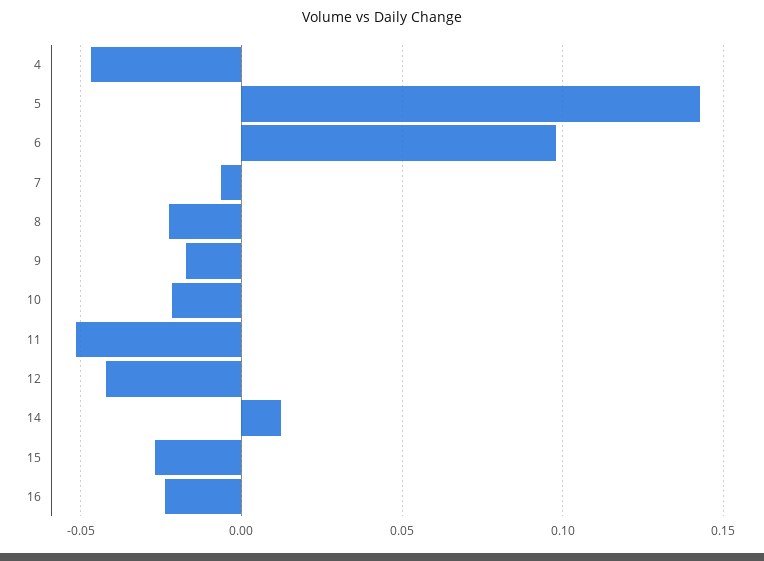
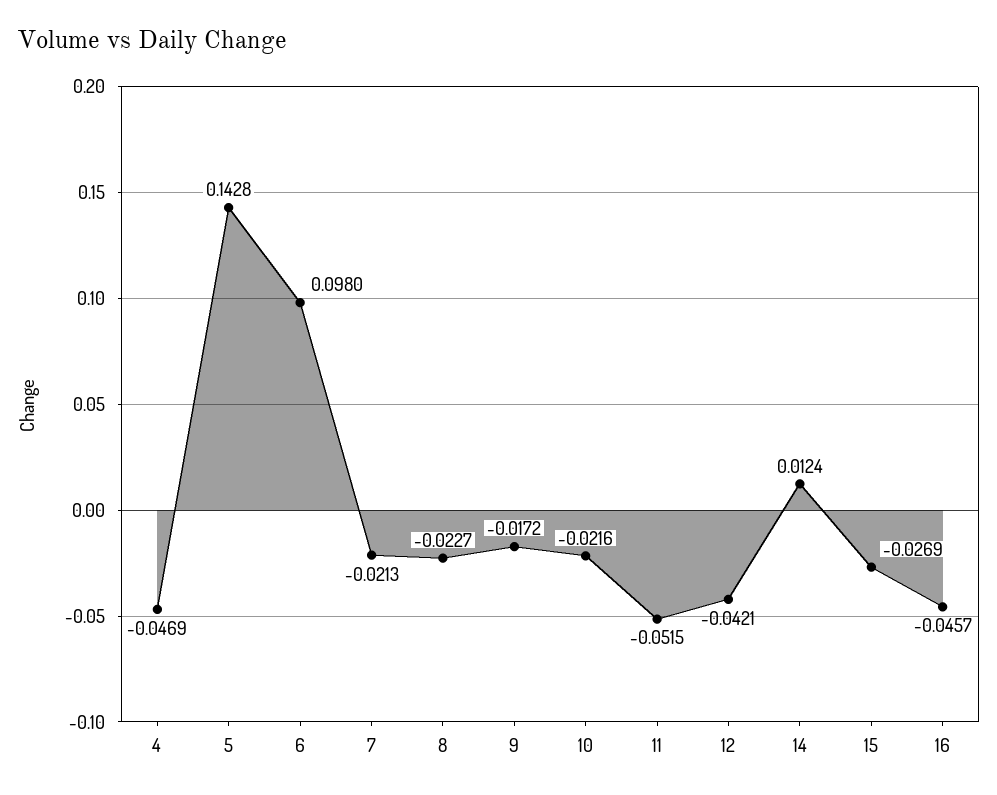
7: -0.005 -> -0.0213
16: -0.025 -> -0.0457

